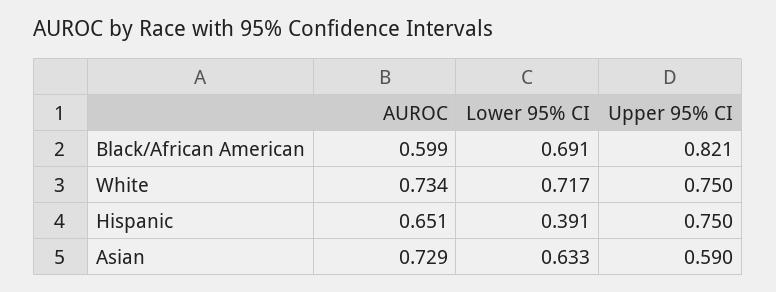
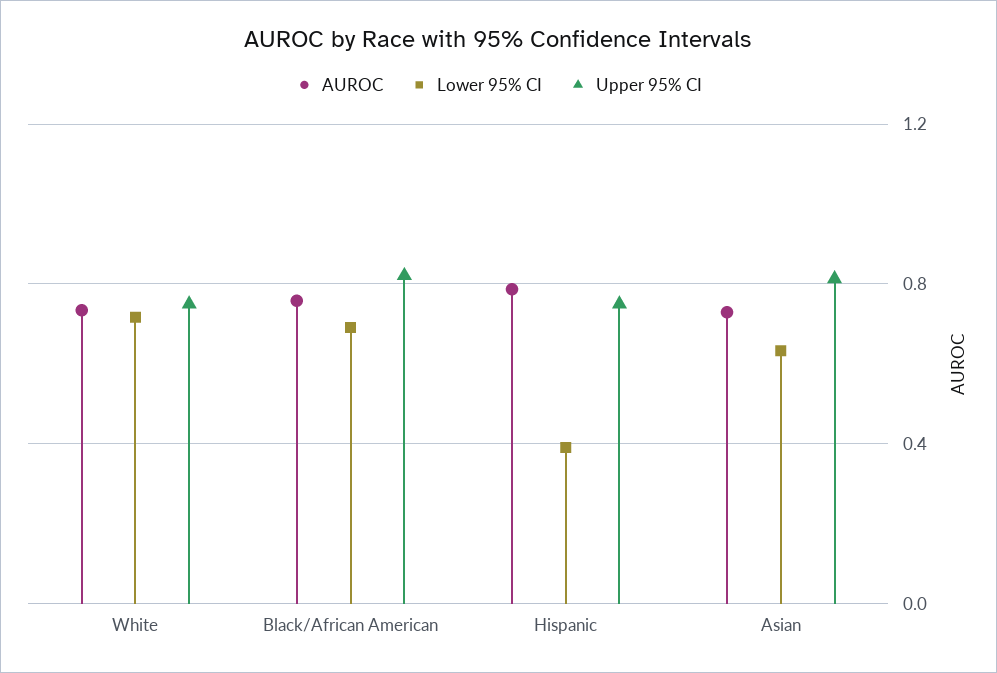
AUROC, Black/African American: 0.599 -> 0.75
AUROC, Hispanic: 0.651 -> 0.8
Upper 95% CI, Asian: 0.59 -> 0.8

